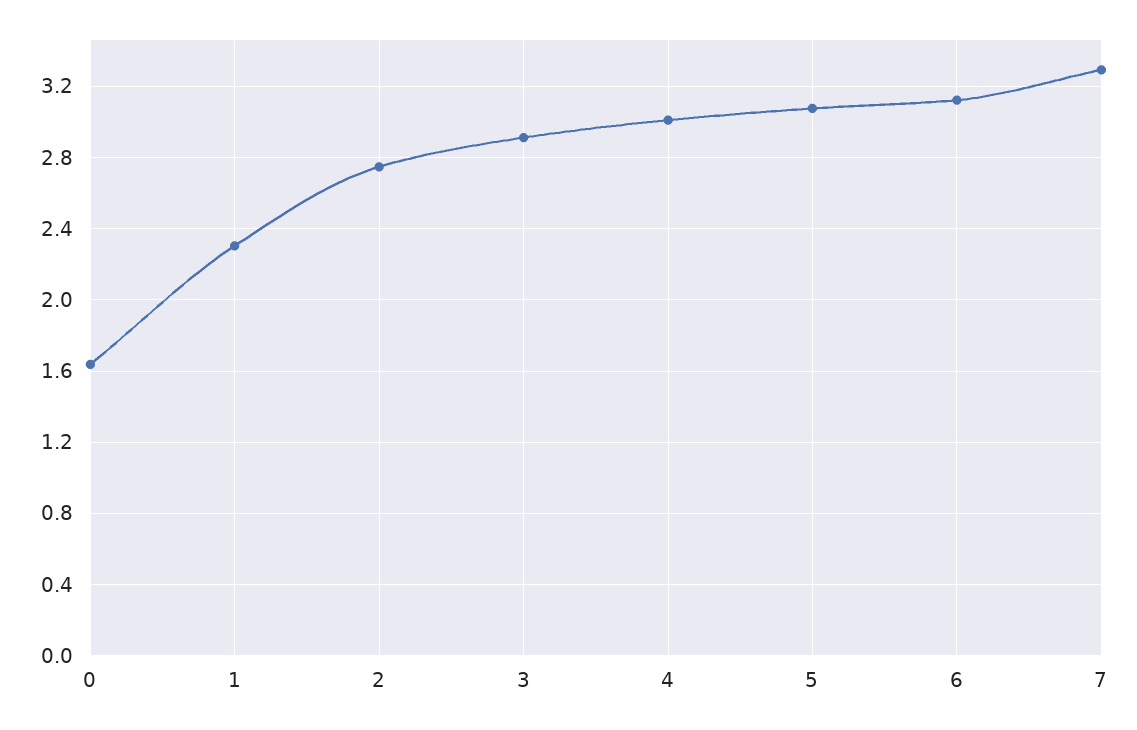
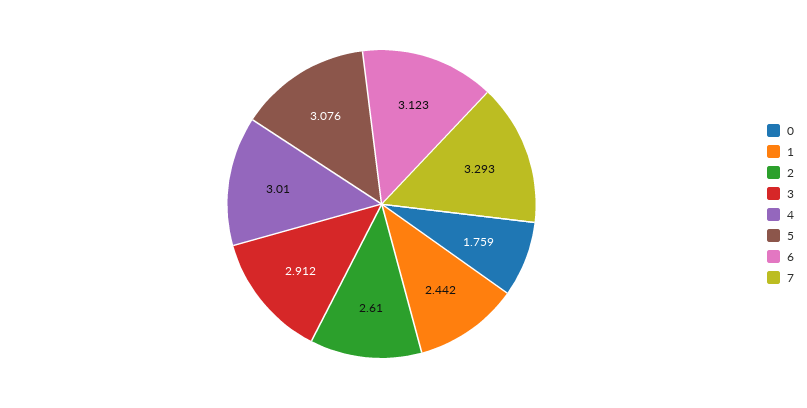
0: 1.65 -> 1.759
1: 2.3 -> 2.442
2: 2.75 -> 2.61

